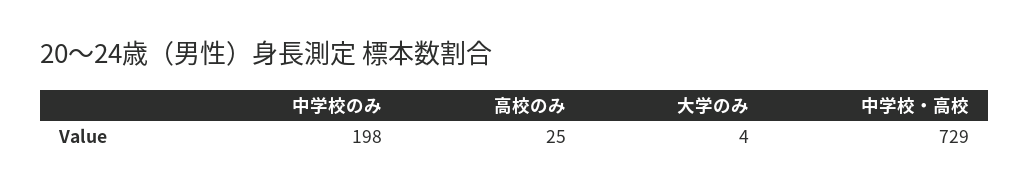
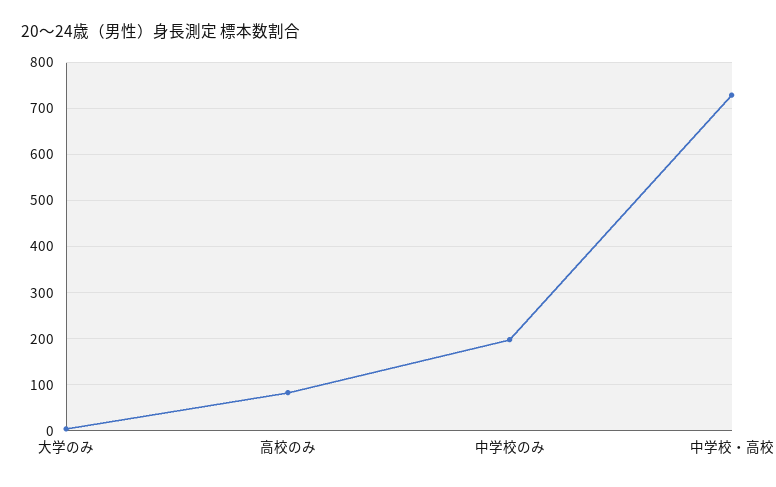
高校のみ: 25 -> 80

